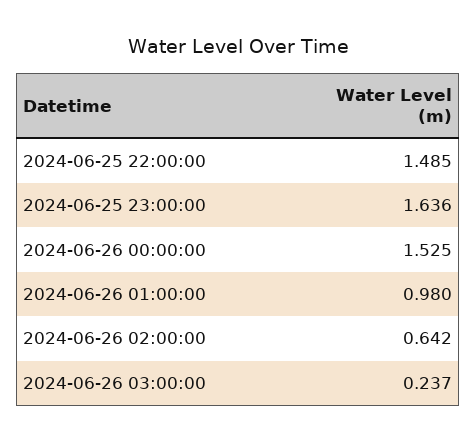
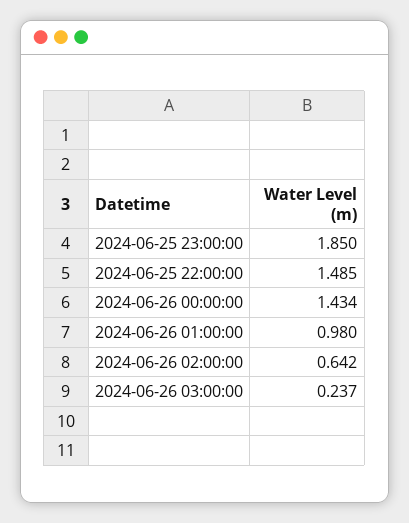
2024-06-25 23:00:00: 1.636 -> 1.85
2024-06-26 00:00:00: 1.525 -> 1.434

